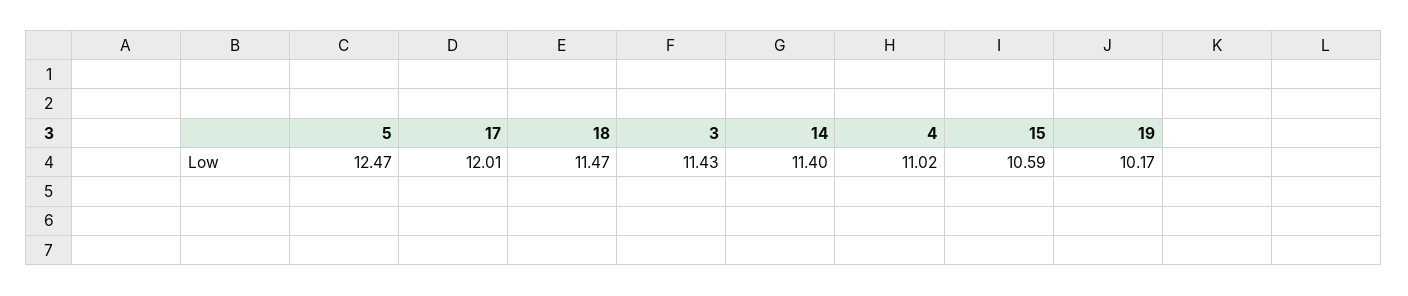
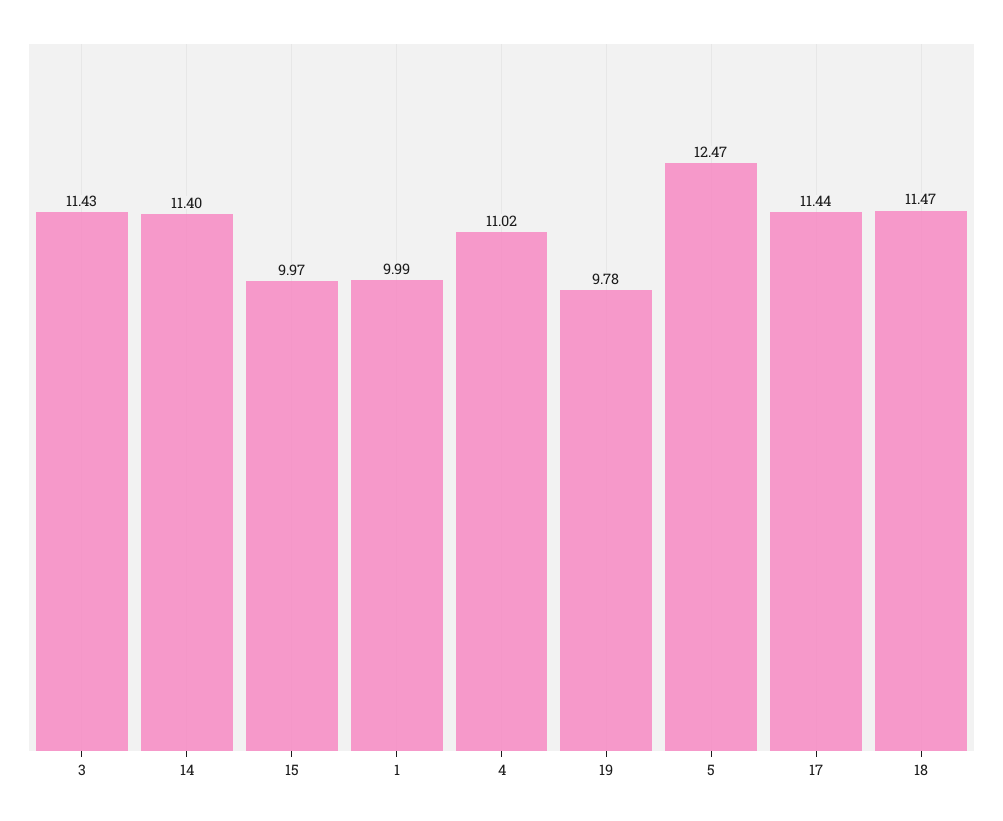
17: 12.01 -> 11.44
15: 10.59 -> 9.97
19: 10.17 -> 9.78
1: none -> 9.99

